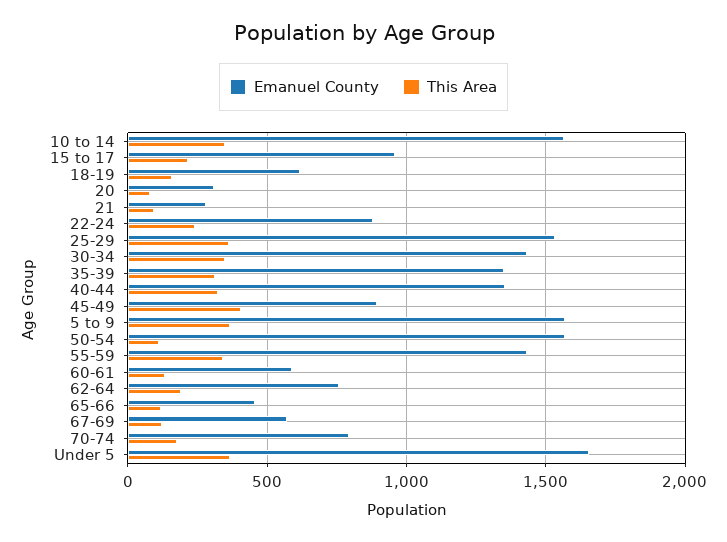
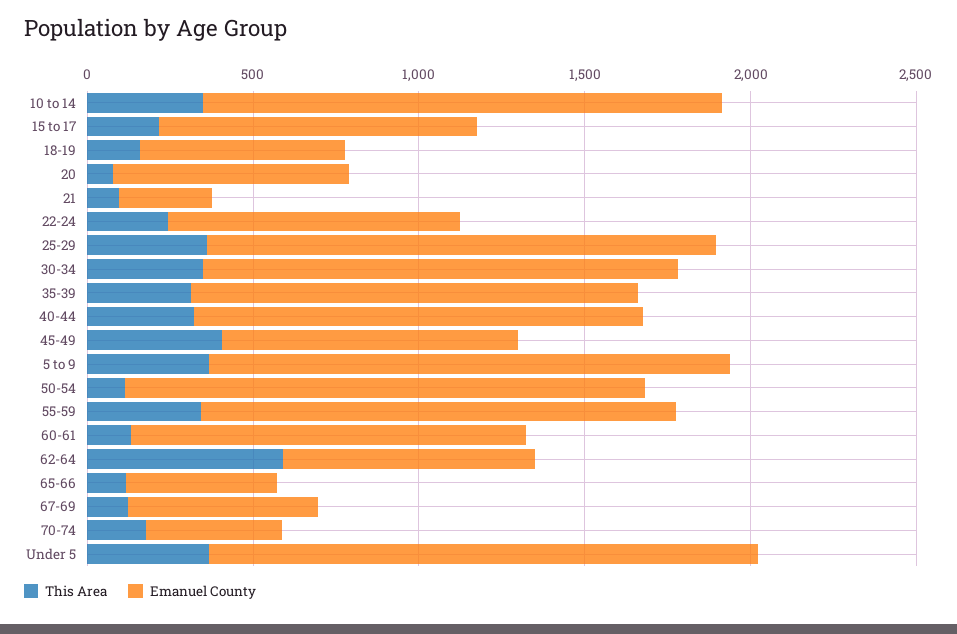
Emanuel County, 20: 300 -> 700
Emanuel County, 60-61: 600 -> 1200
This Area, 62-64: 200 -> 600
Emanuel County, 70-74: 800 -> 400

